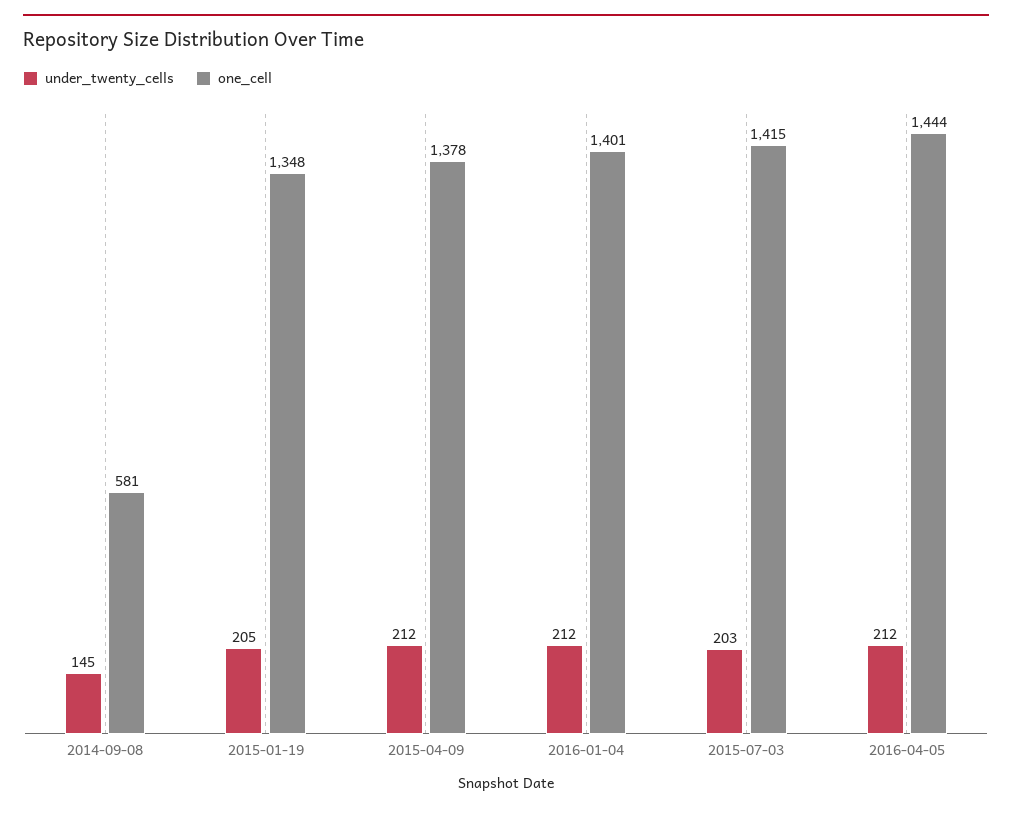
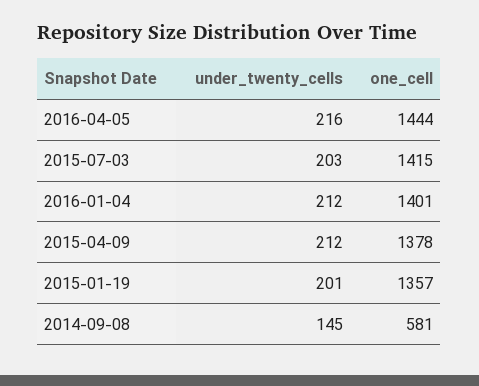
under_twenty_cells, 2015-01-19: 205 -> 201
one_cell, 2015-01-19: 1348 -> 1357
under_twenty_cells, 2016-04-05: 212 -> 216

